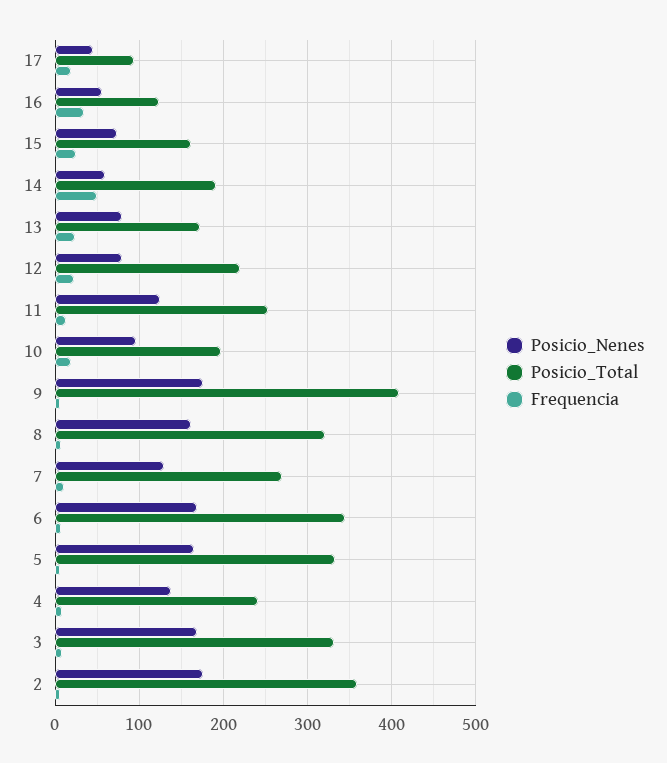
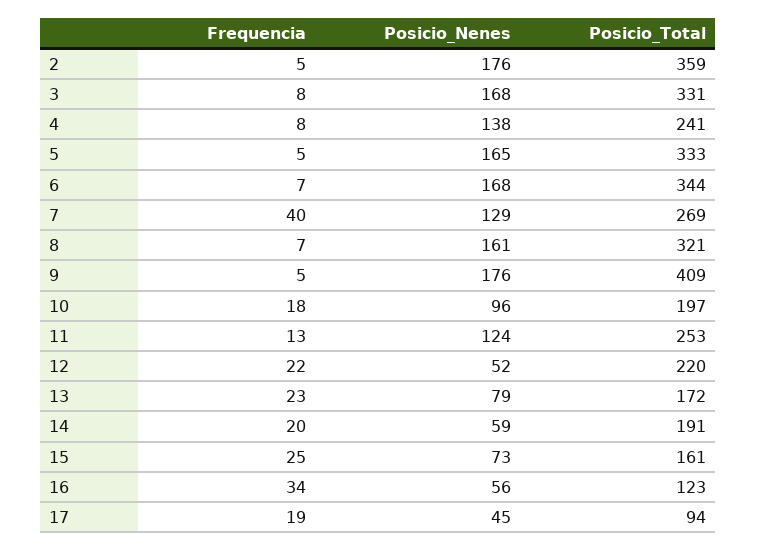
Frequencia, 14: 50 -> 20
Posicio_Nenes, 12: 80 -> 52
Frequencia, 7: 10 -> 40

